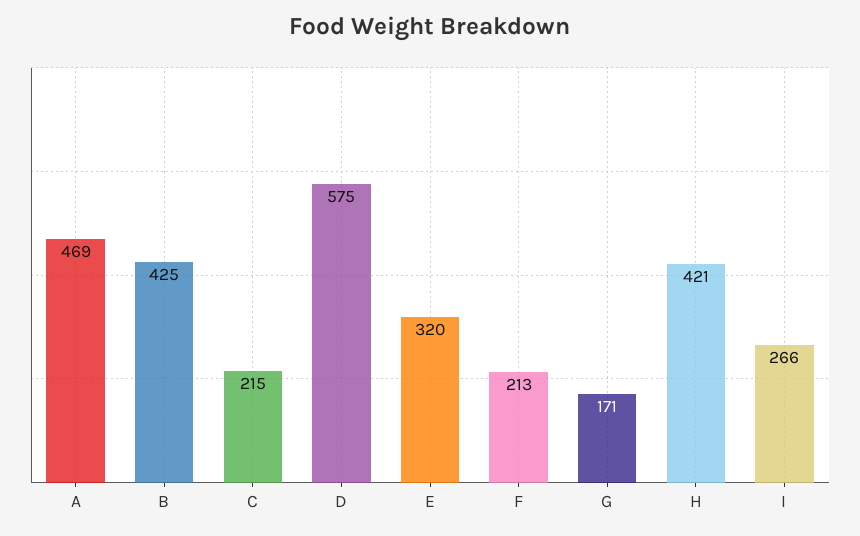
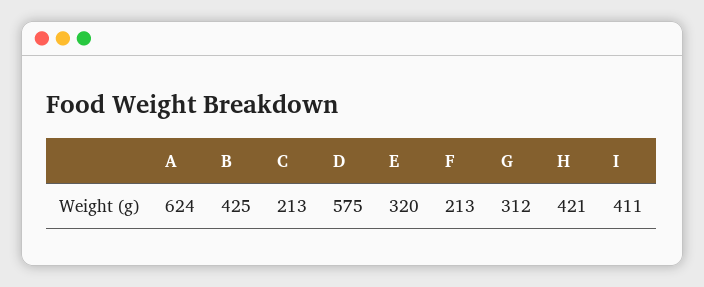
A: 469 -> 624
C: 215 -> 213
G: 171 -> 312
I: 266 -> 411

